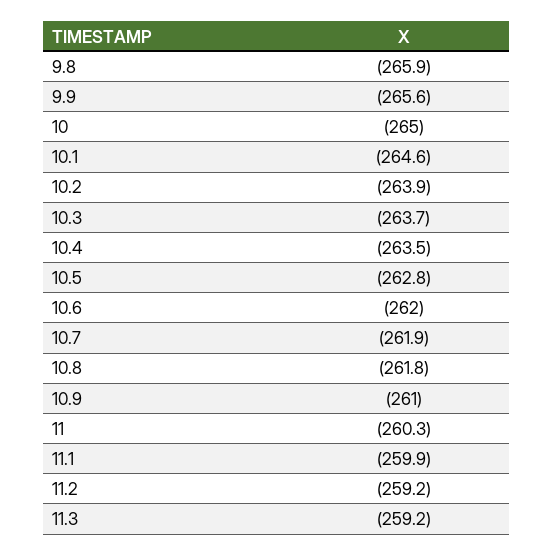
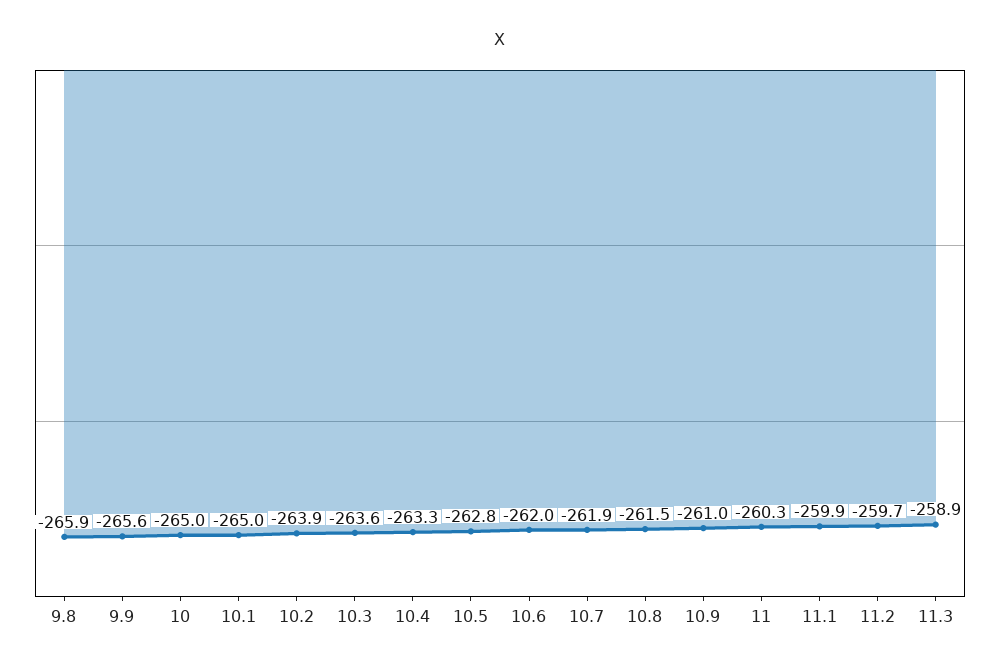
10.1: -264.6 -> -265
10.3: -263.7 -> -263.6
10.4: -263.5 -> -263.3
10.8: -261.8 -> -261.5
11.2: -259.2 -> -259.7
11.3: -259.2 -> -258.9

